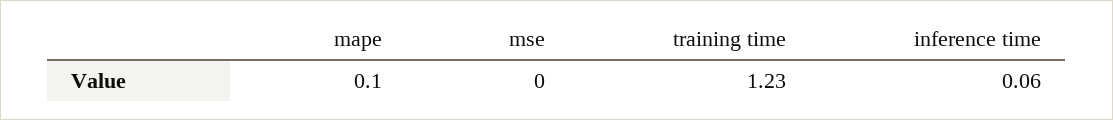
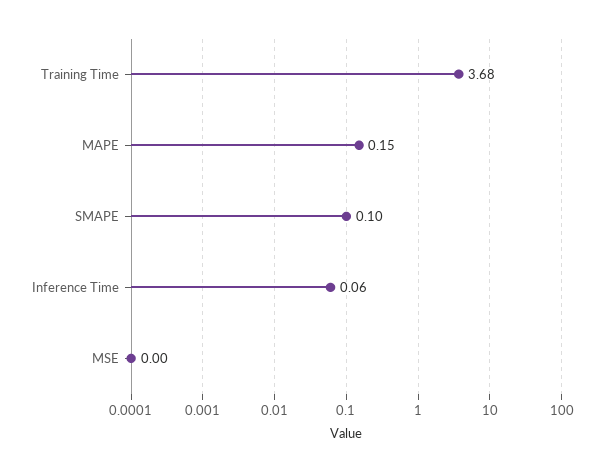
mape: 0.1 -> 0.15
training time: 1.23 -> 3.68
SMAPE: none -> 0.1

